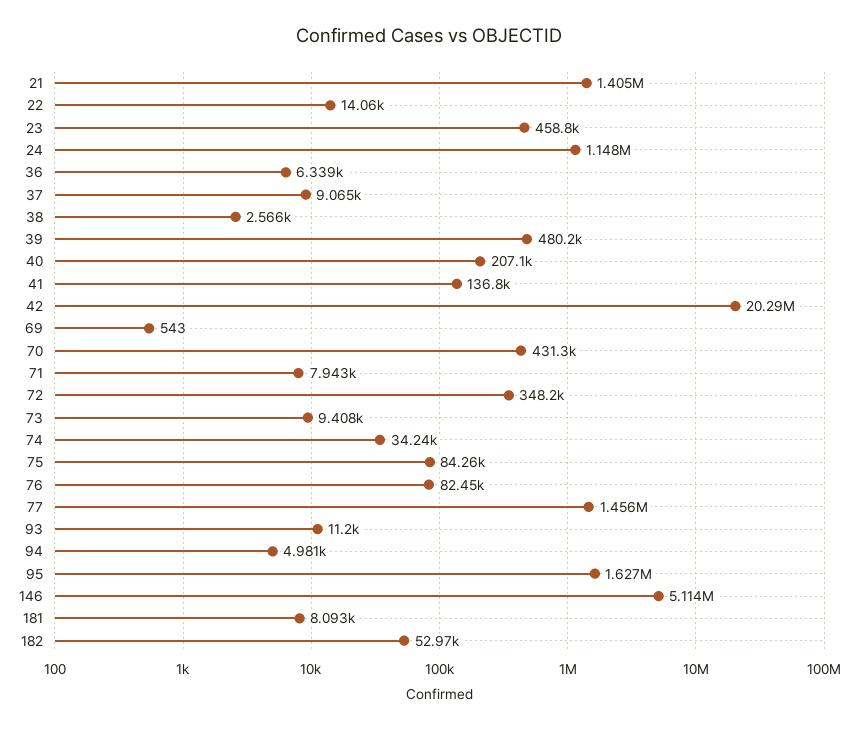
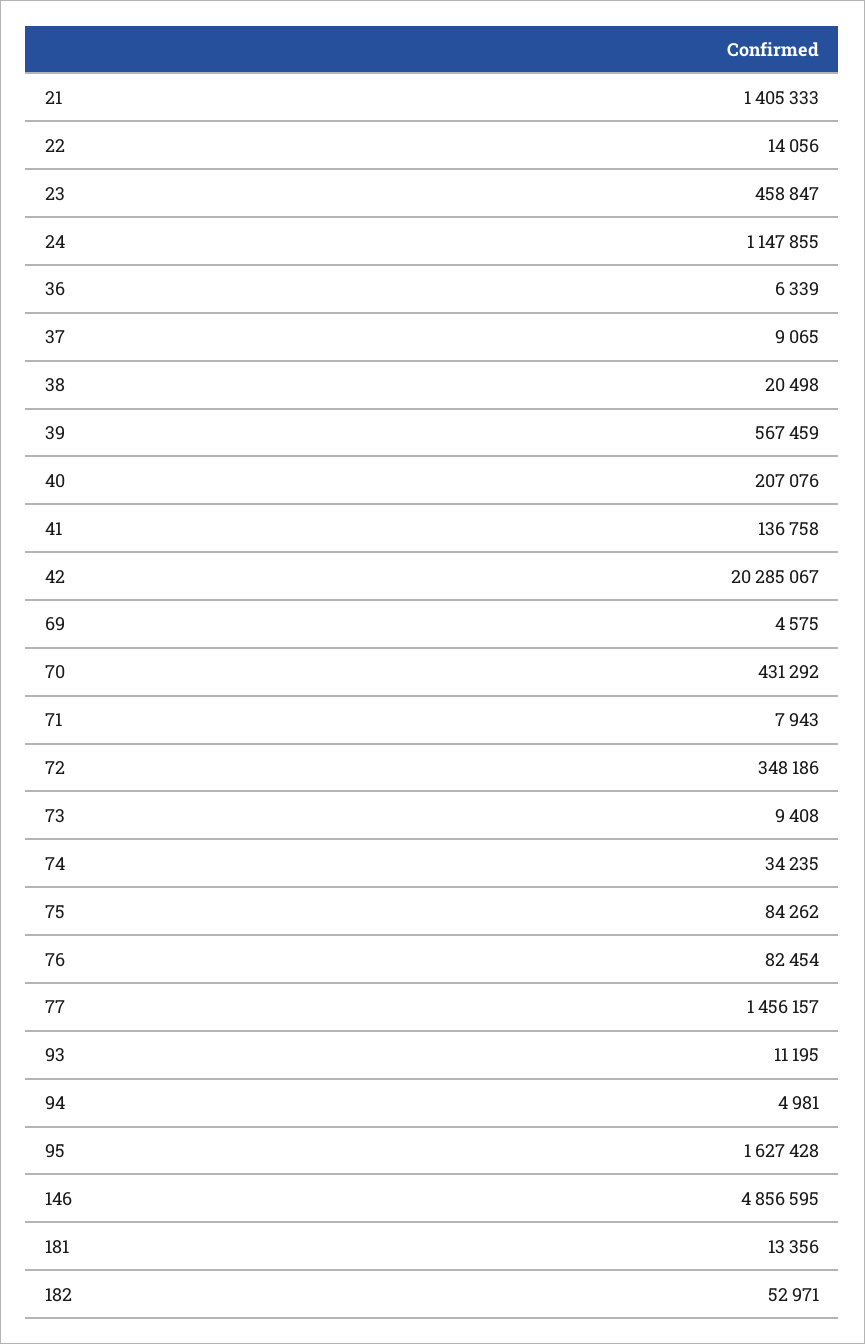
38: 2566 -> 20498
39: 480200 -> 567459
69: 543 -> 4575
146: 5114000 -> 4856595
181: 8093 -> 13356

